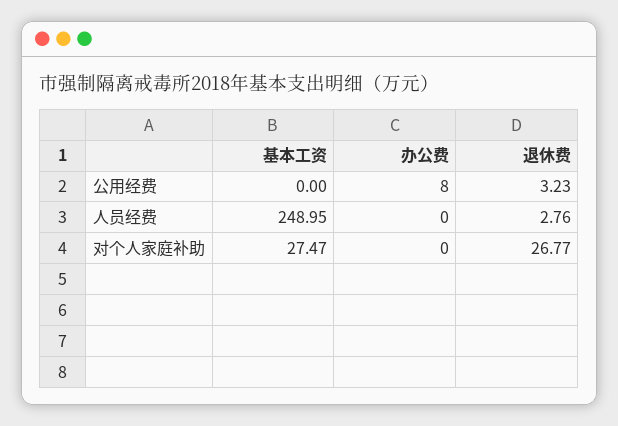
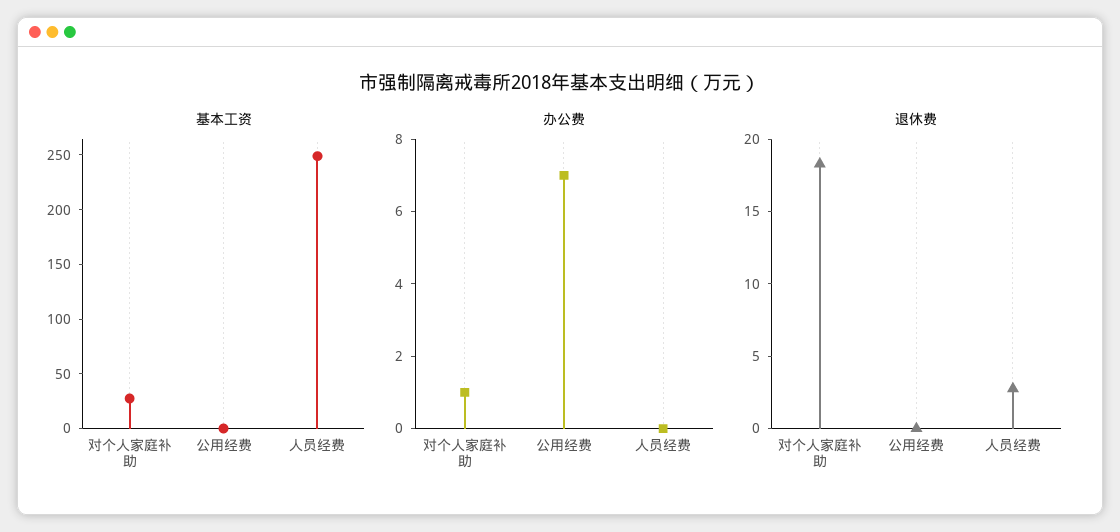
办公费, 公用经费: 8 -> 7
退休费, 公用经费: 3.23 -> 0
办公费, 对个人家庭补助: 0 -> 1
退休费, 对个人家庭补助: 26.77 -> 18

